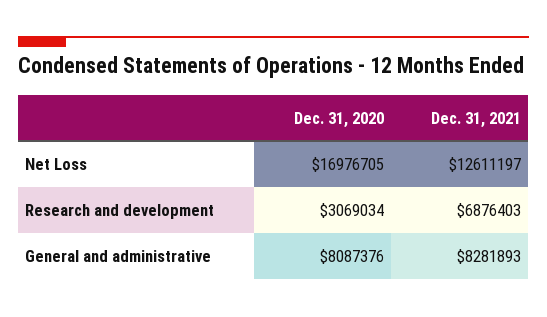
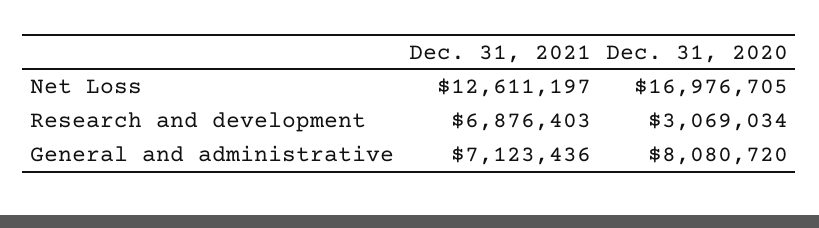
Dec. 31, 2020, General and administrative: 8087376 -> 8080720
Dec. 31, 2021, General and administrative: 8281893 -> 7123436

